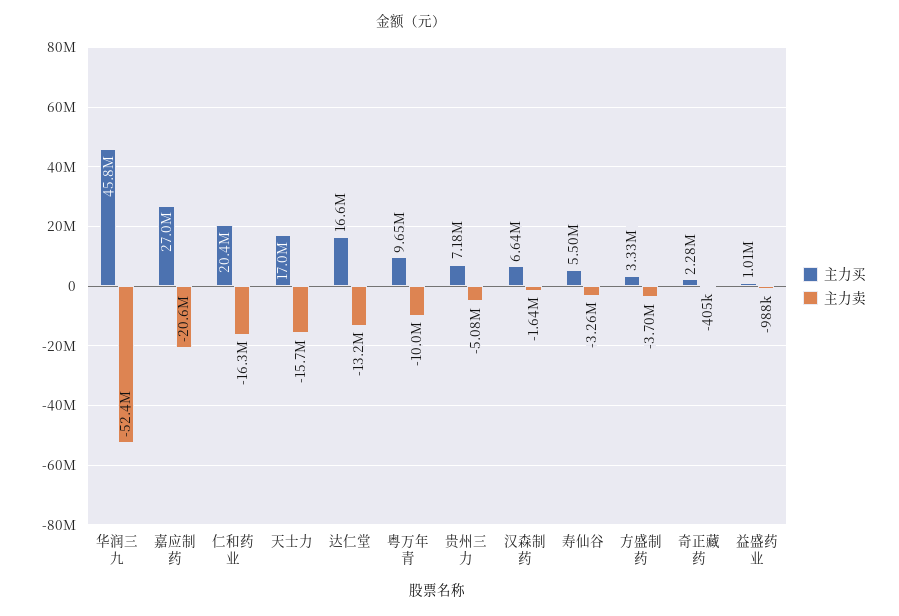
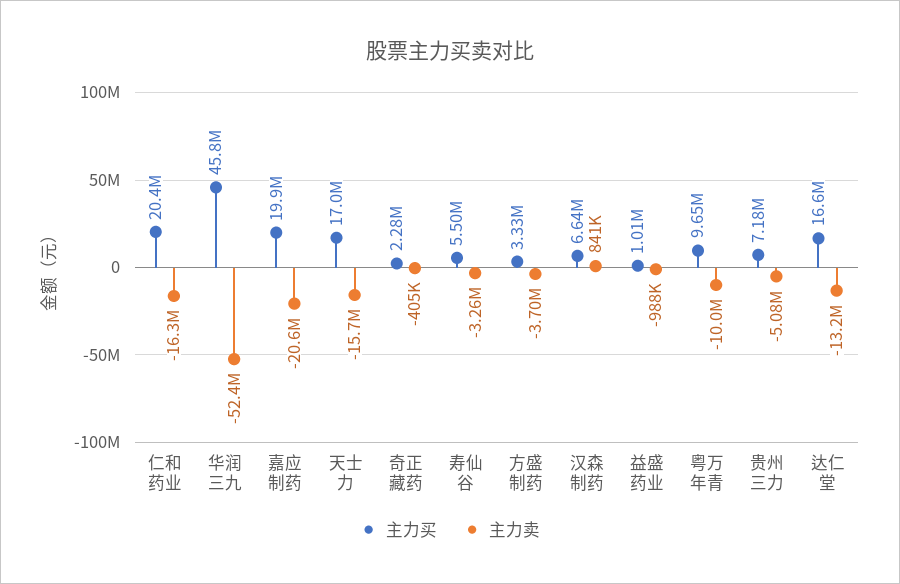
主力买, 嘉应制药: 27000000 -> 19900000
主力卖, 汉森制药: -1640000 -> 841000

